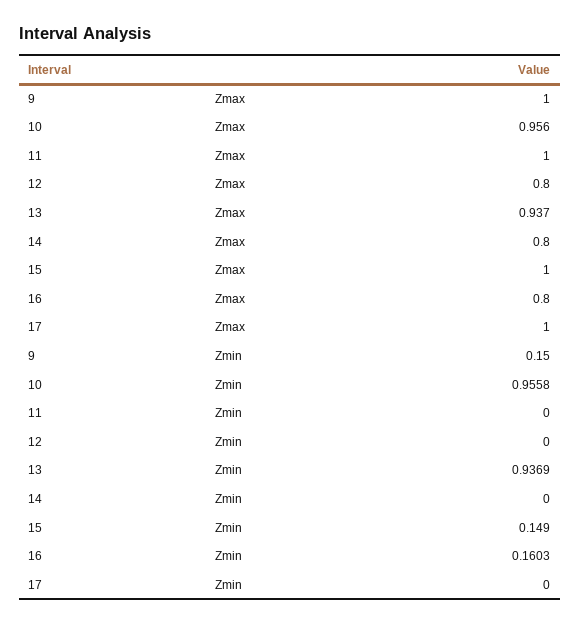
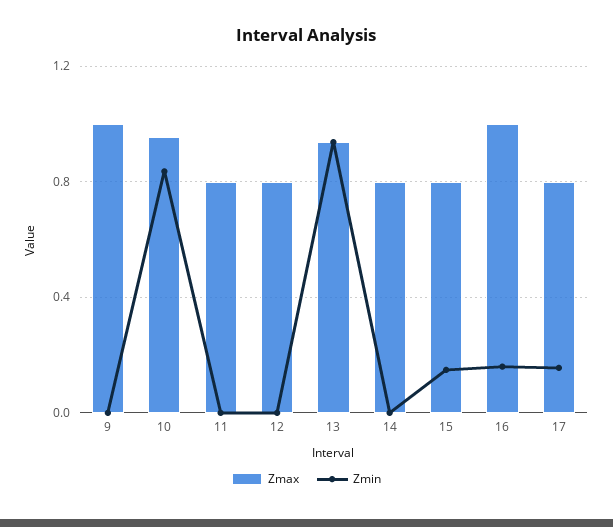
Zmax, 11: 1 -> 0.8
Zmax, 15: 1 -> 0.8
Zmax, 16: 0.8 -> 1
Zmax, 17: 1 -> 0.8
Zmin, 9: 0.15 -> 0
Zmin, 10: 0.9558 -> 0.85
Zmin, 17: 0 -> 0.15

